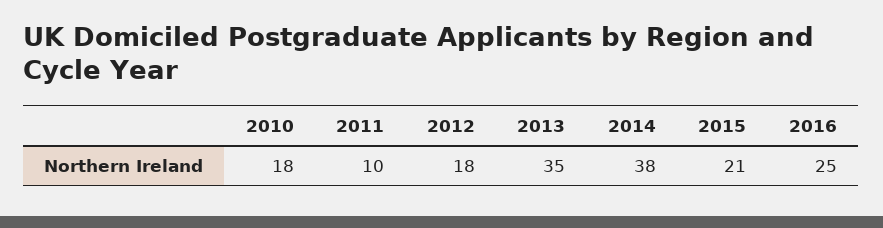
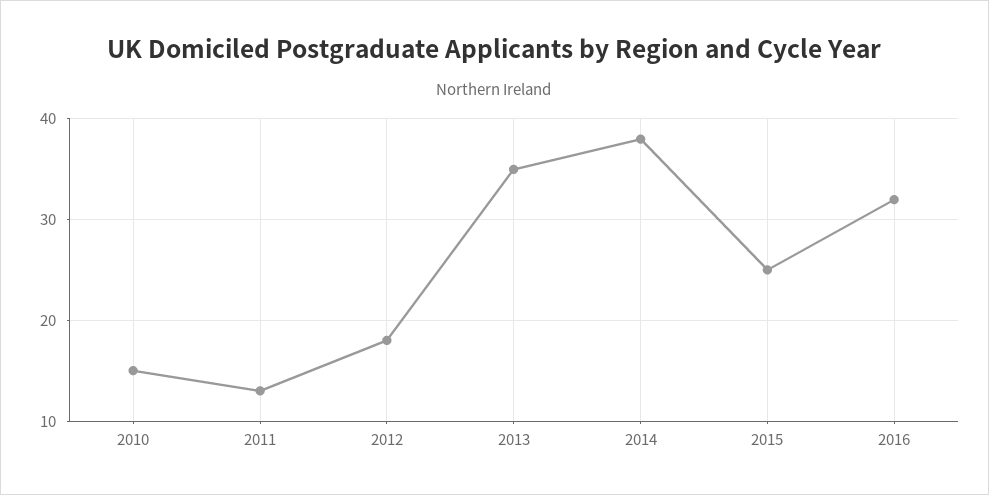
2010: 18 -> 15
2011: 10 -> 13
2015: 21 -> 25
2016: 25 -> 32

